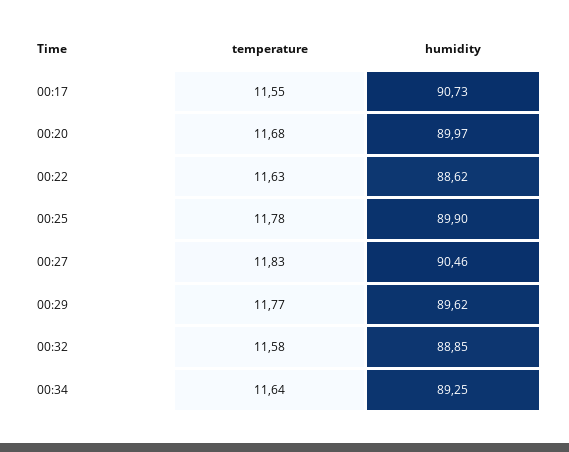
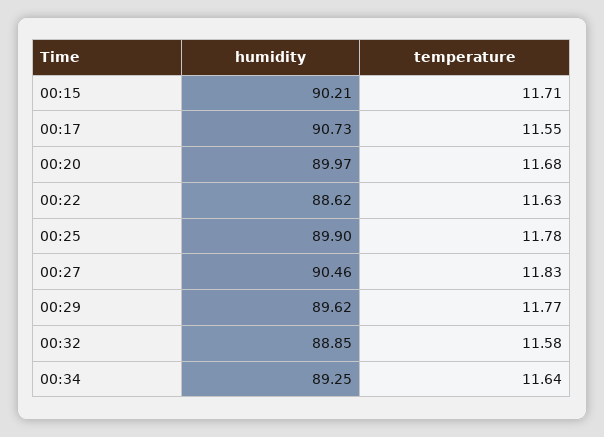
humidity, 00:15: none -> 90.21
temperature, 00:15: none -> 11.71

